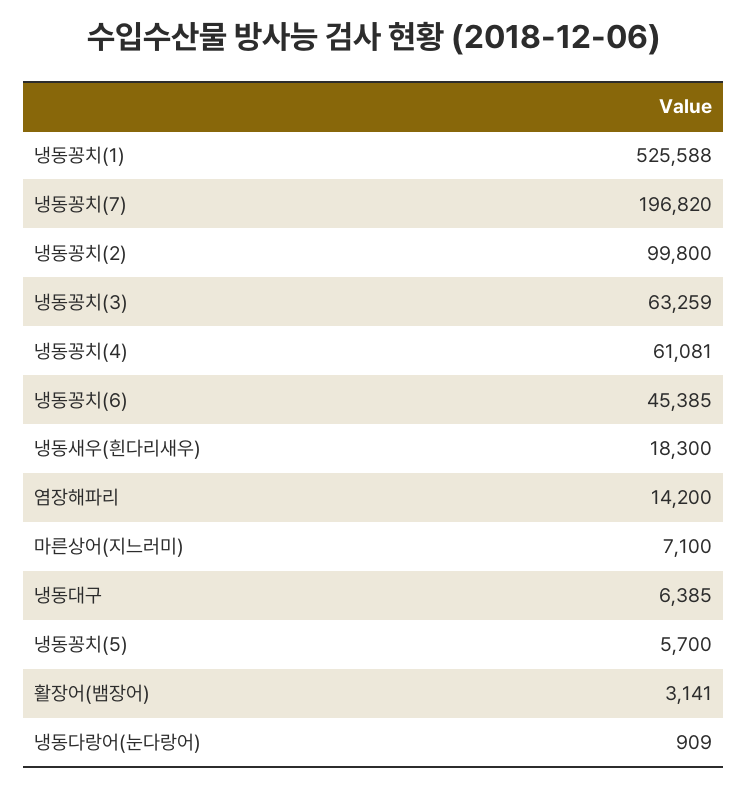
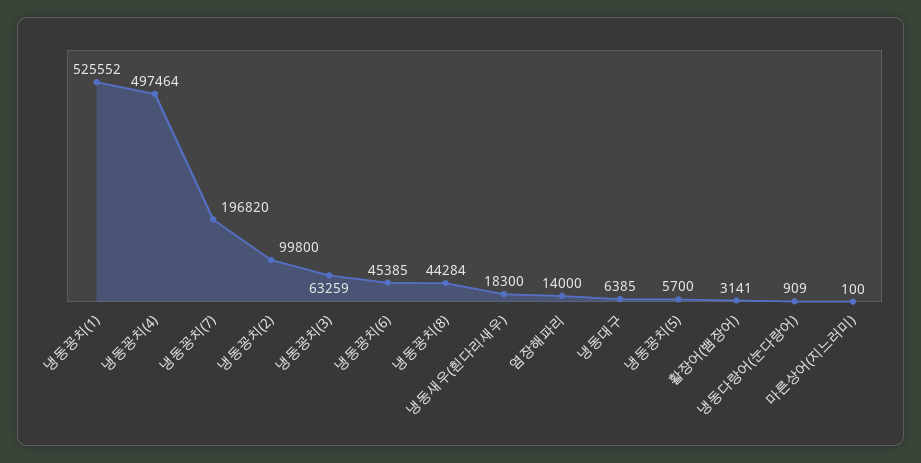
냉동꽁치(1): 525588 -> 525552
냉동꽁치(4): 61081 -> 497464
염장해파리: 14200 -> 14000
마른상어(지느러미): 7100 -> 100
냉동꽁치(8): none -> 44284

